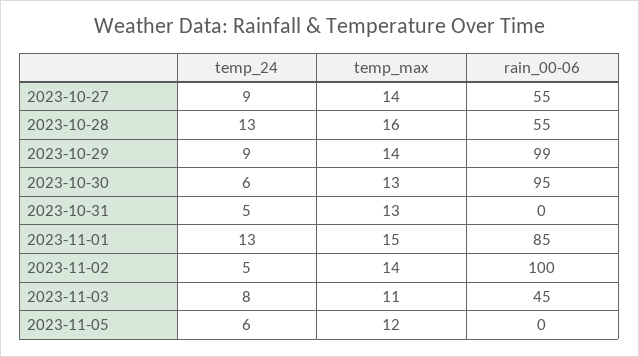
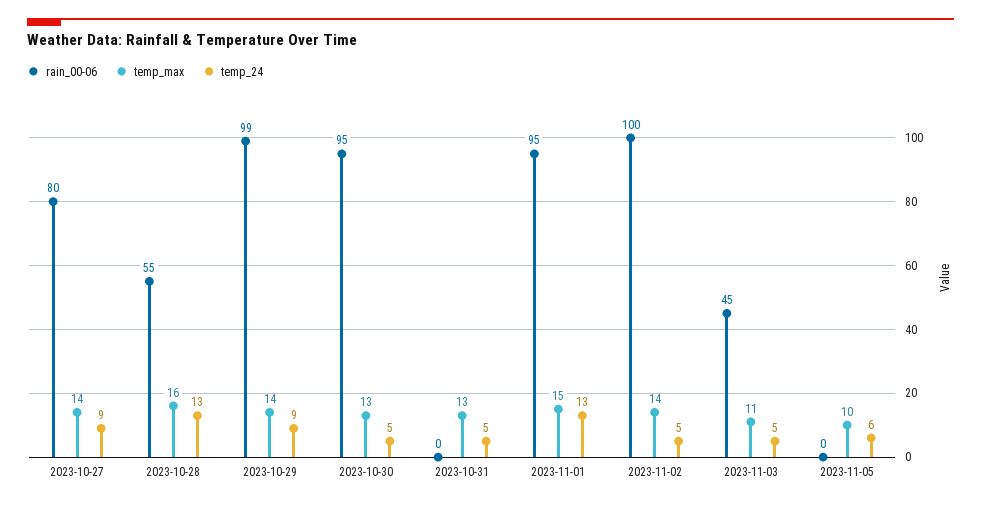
rain_00-06, 2023-10-27: 55 -> 80
temp_24, 2023-10-30: 6 -> 5
rain_00-06, 2023-11-01: 85 -> 95
temp_24, 2023-11-03: 8 -> 5
temp_max, 2023-11-05: 12 -> 10

